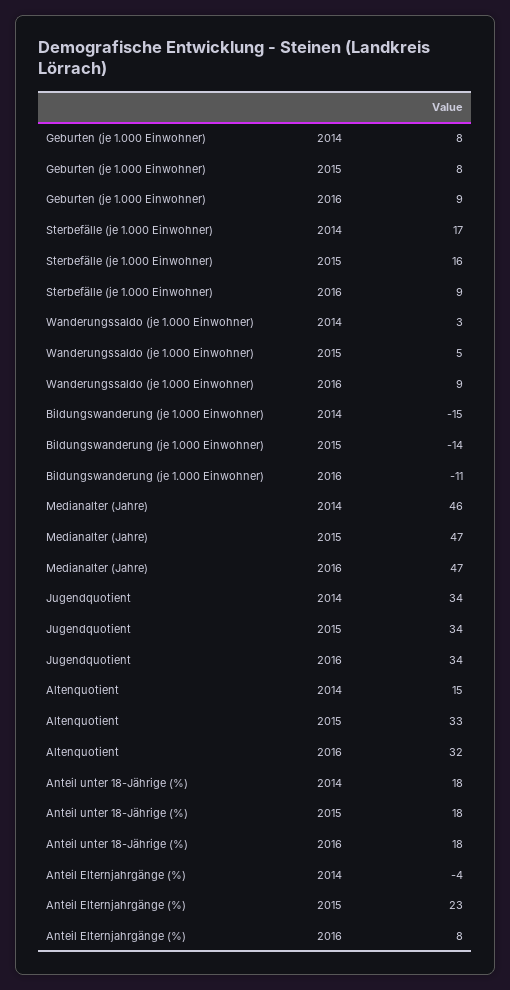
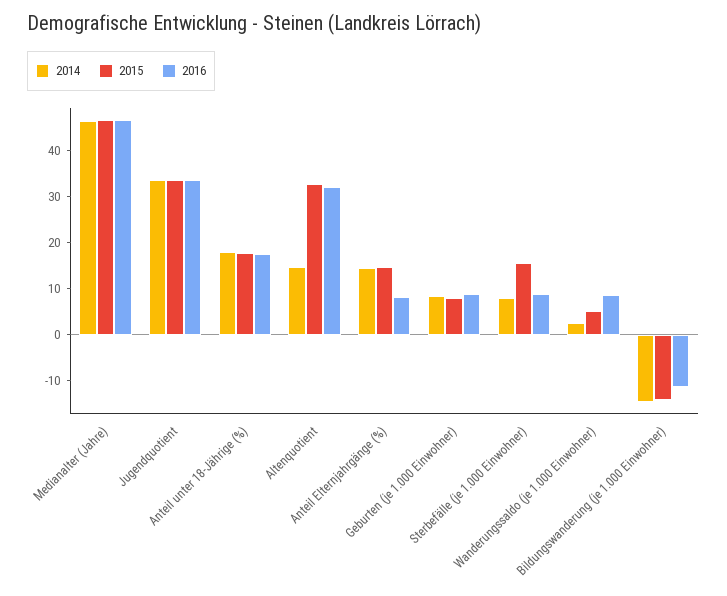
2014, Sterbefälle (je 1.000 Einwohner): 17 -> 8
2014, Anteil Elternjahrgänge (%): -4 -> 14
2015, Anteil Elternjahrgänge (%): 23 -> 14

